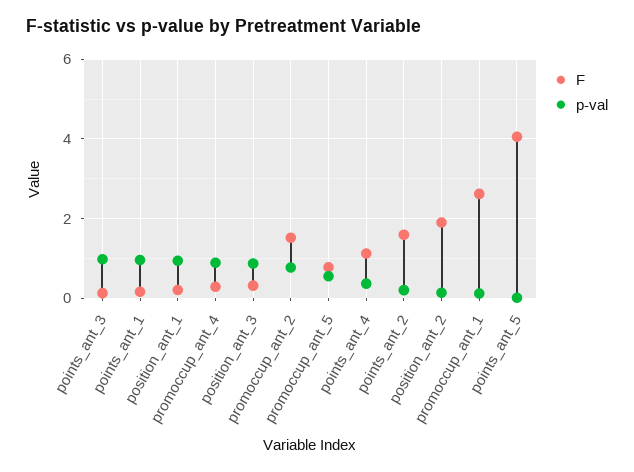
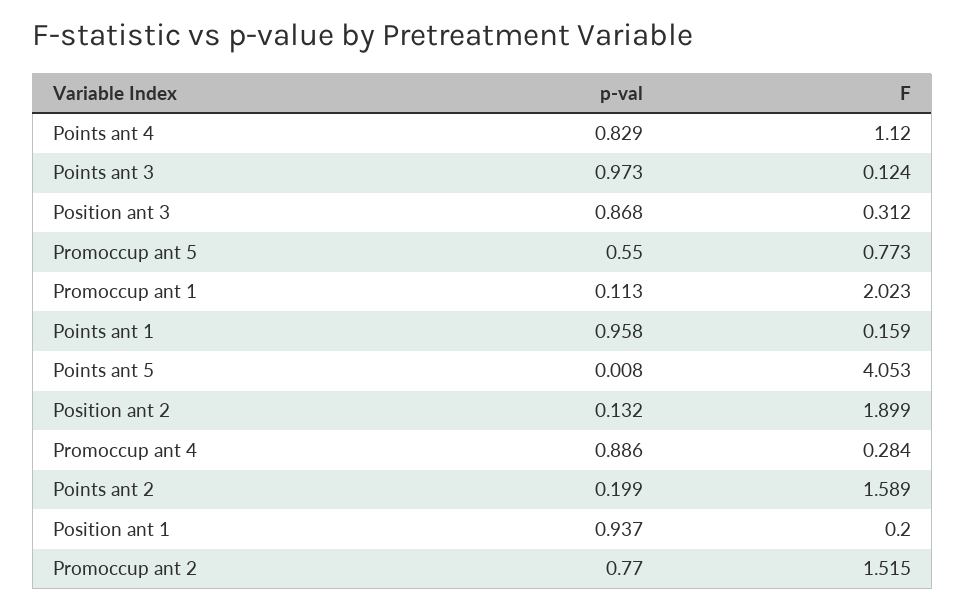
p-val, points_ant_4: 0.4 -> 0.829
F, promoccup_ant_1: 2.6 -> 2.023

